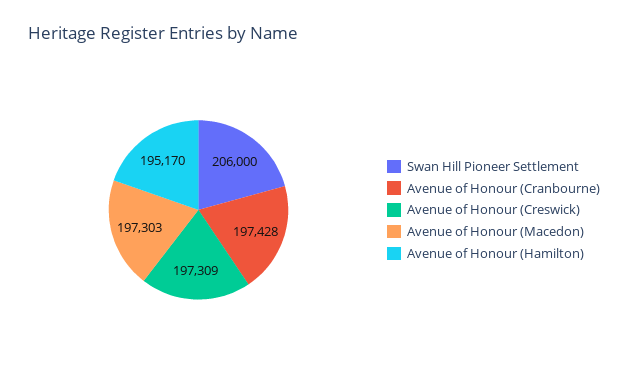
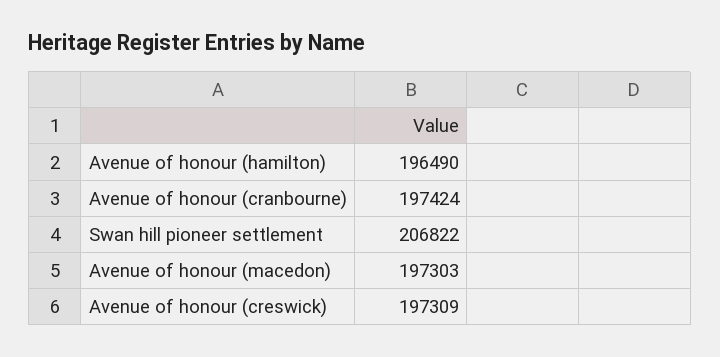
Swan Hill Pioneer Settlement: 206000 -> 206822
Avenue of Honour (Cranbourne): 197428 -> 197424
Avenue of Honour (Hamilton): 195170 -> 196490

